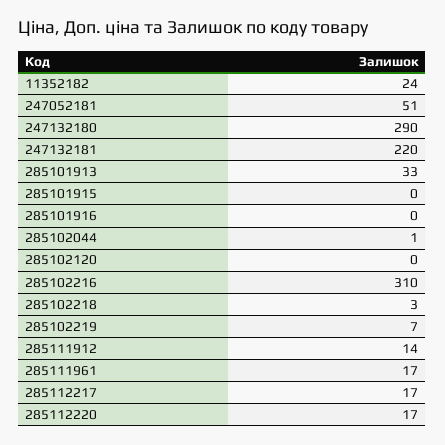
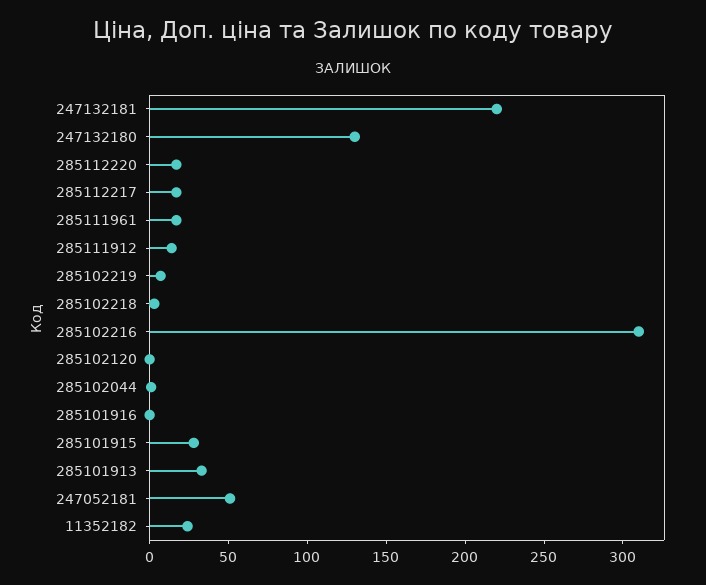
247132180: 290 -> 130
285101915: 0 -> 30

